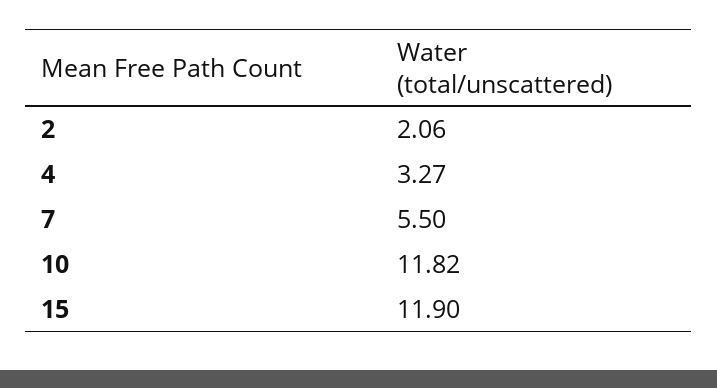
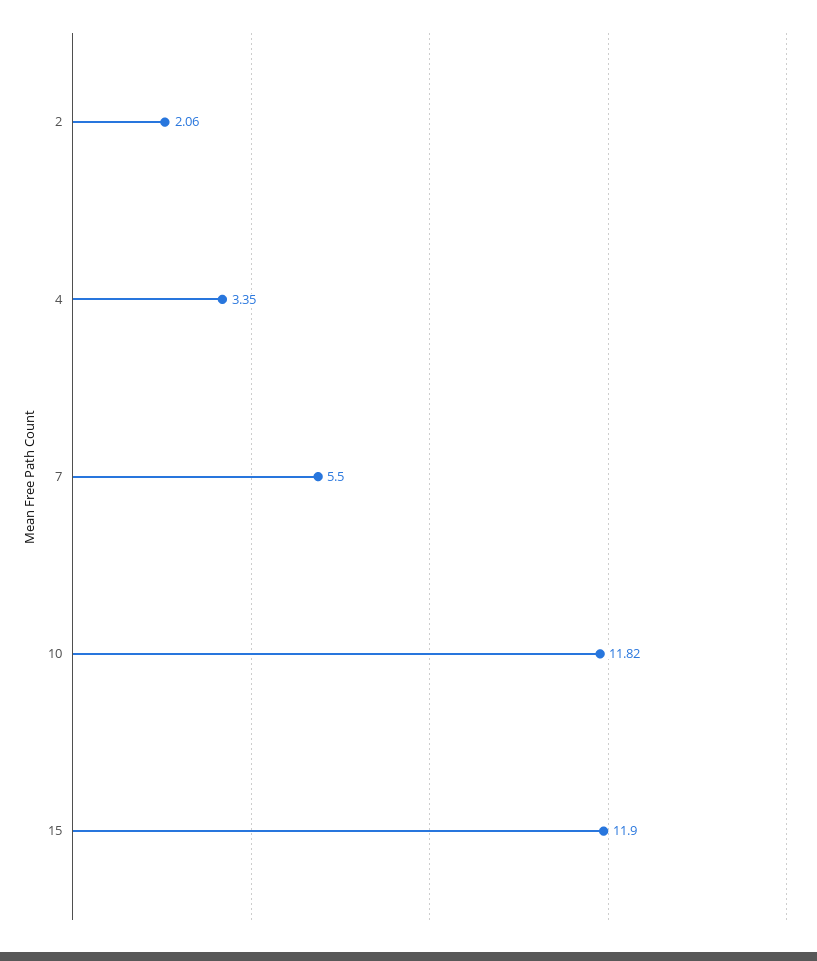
4: 3.27 -> 3.35

